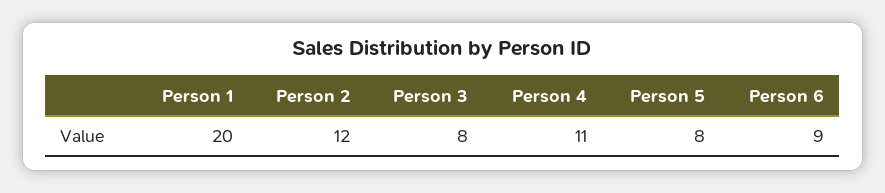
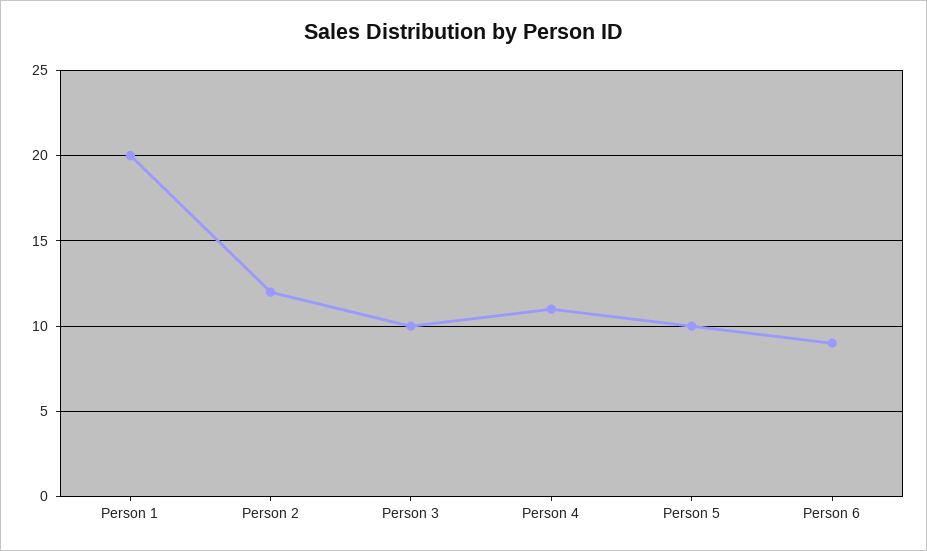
Person 3: 8 -> 10
Person 5: 8 -> 10

